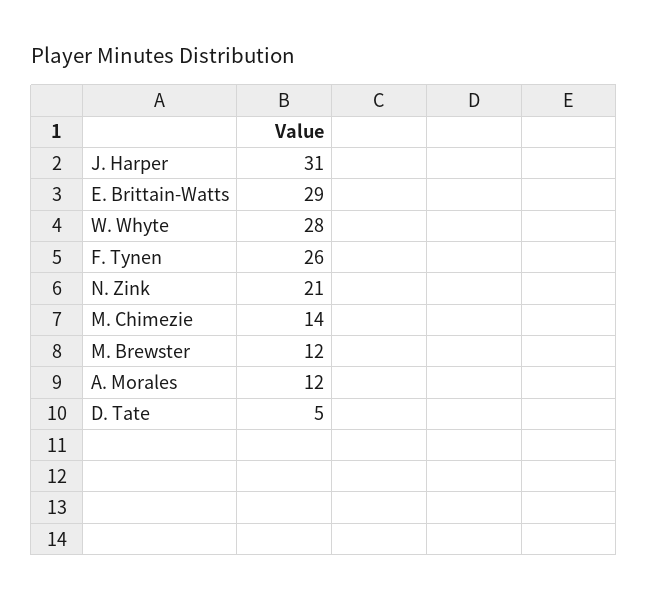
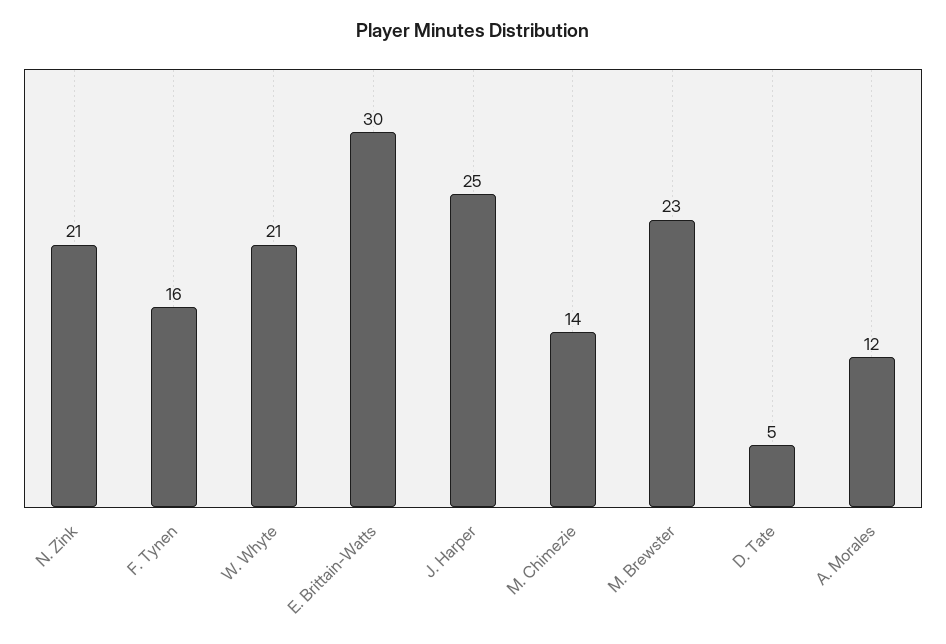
J. Harper: 31 -> 25
E. Brittain-Watts: 29 -> 30
W. Whyte: 28 -> 21
F. Tynen: 26 -> 16
M. Brewster: 12 -> 23

